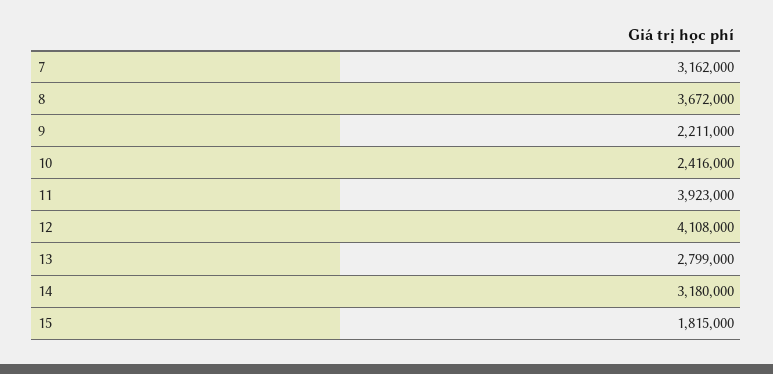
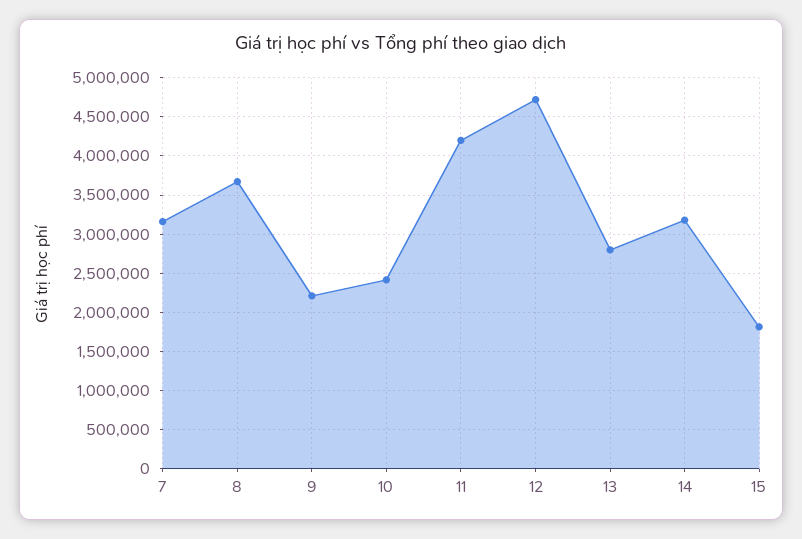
11: 3923000 -> 4200000
12: 4108000 -> 4700000

